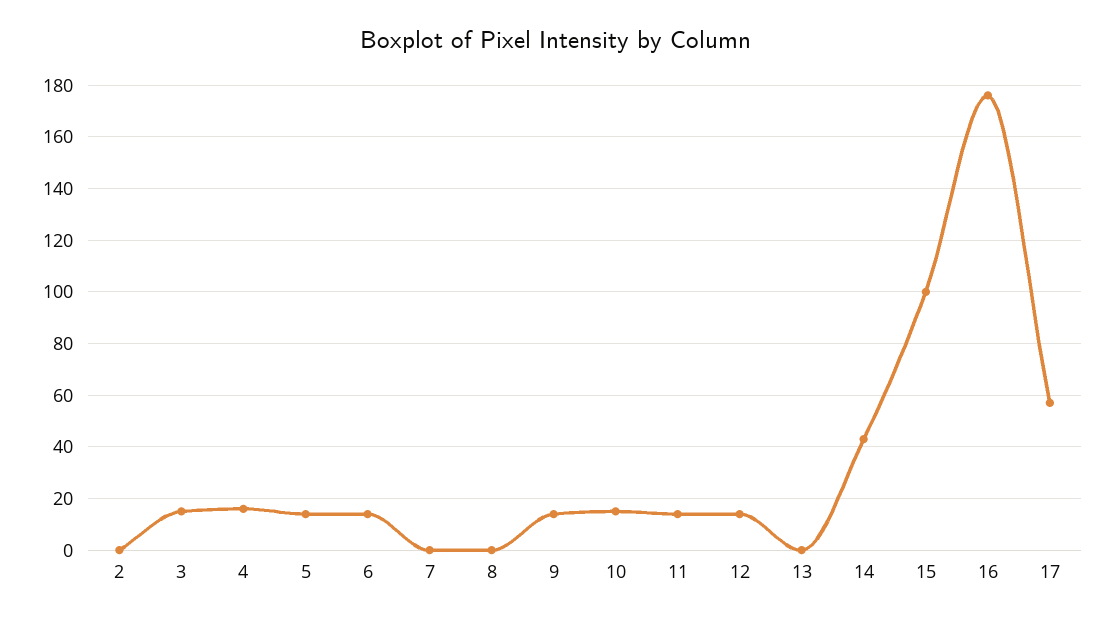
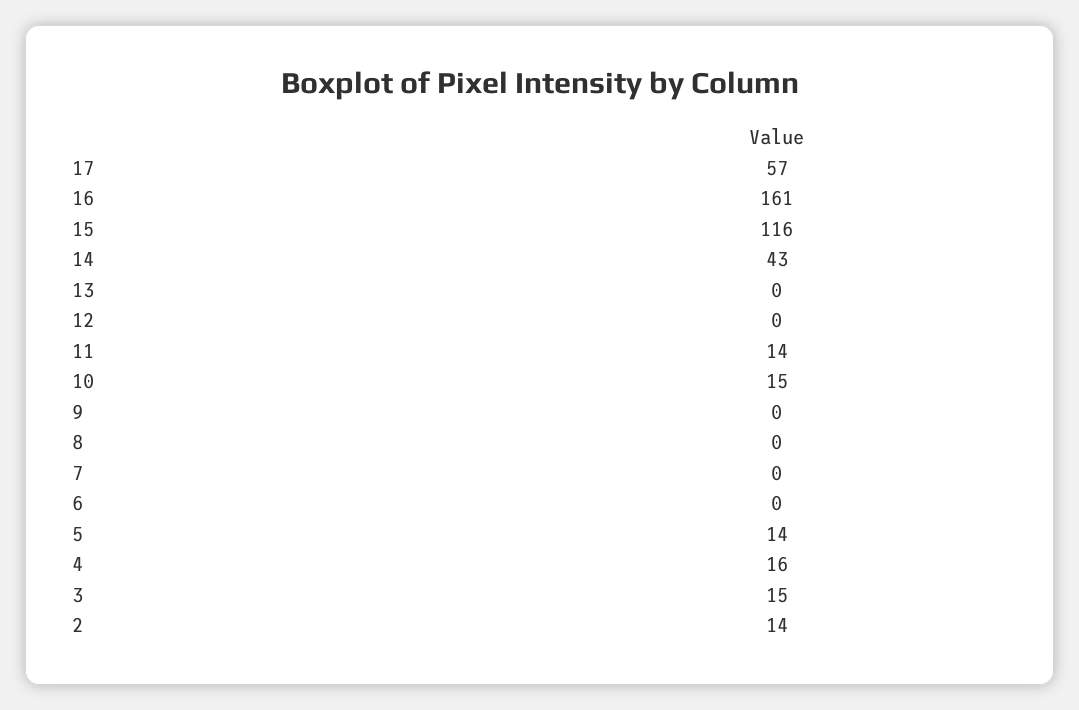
2: 0 -> 14
6: 15 -> 0
9: 15 -> 0
12: 15 -> 0
15: 100 -> 116
16: 175 -> 161

